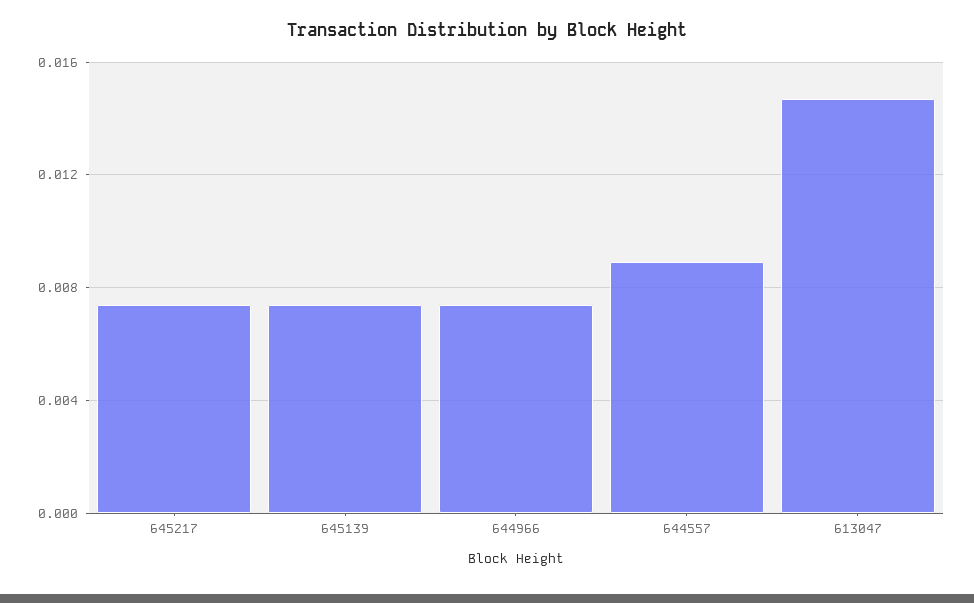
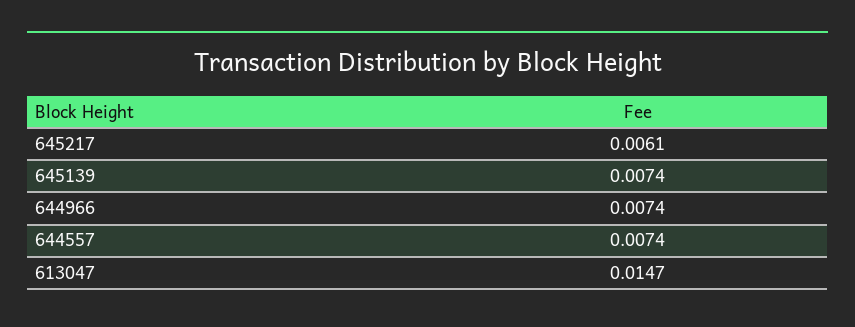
645217: 0.0075 -> 0.0061
644557: 0.009 -> 0.0074

